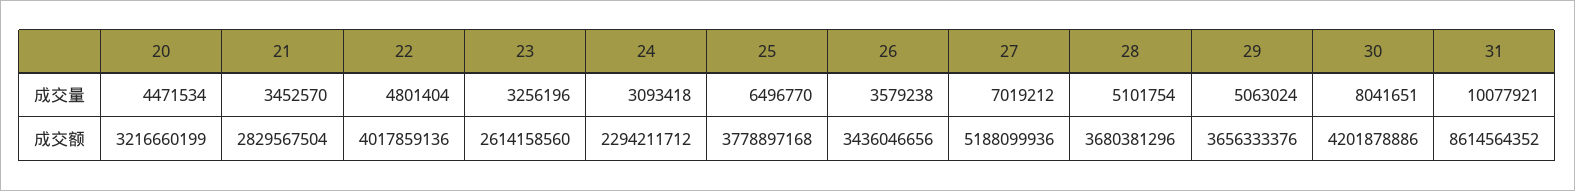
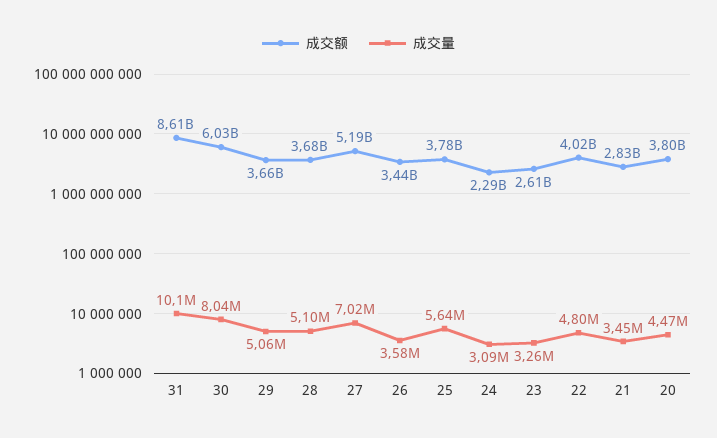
成交量, 25: 6496770 -> 5640000
成交额, 20: 3216660199 -> 3800000000
成交额, 30: 4201878886 -> 6030000000

